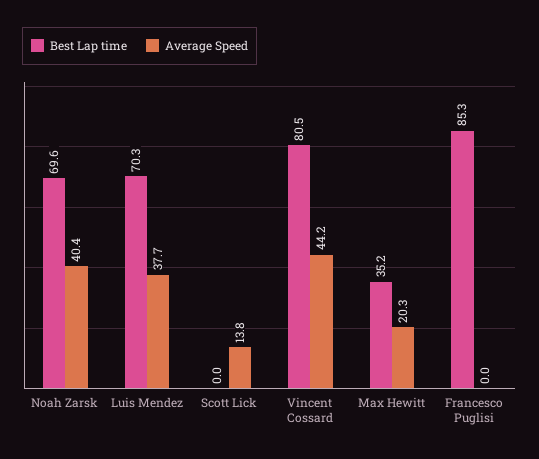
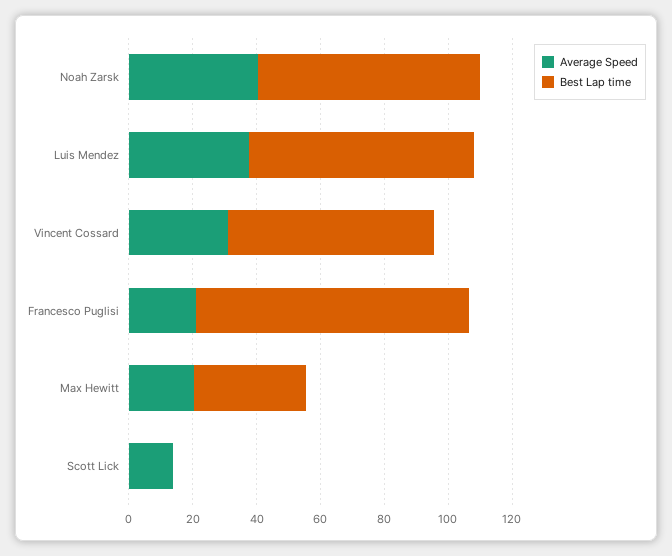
Best Lap time, Vincent Cossard: 80.5 -> 65
Average Speed, Vincent Cossard: 44.2 -> 30
Average Speed, Francesco Puglisi: 0 -> 20

